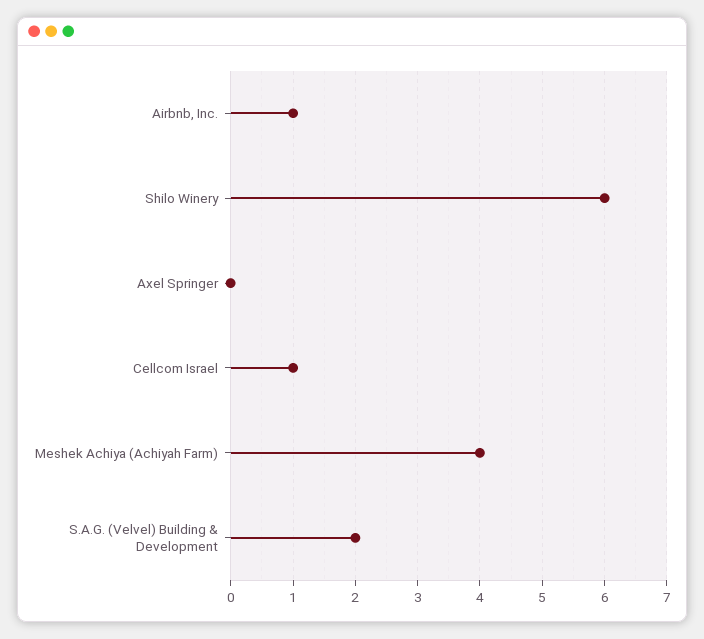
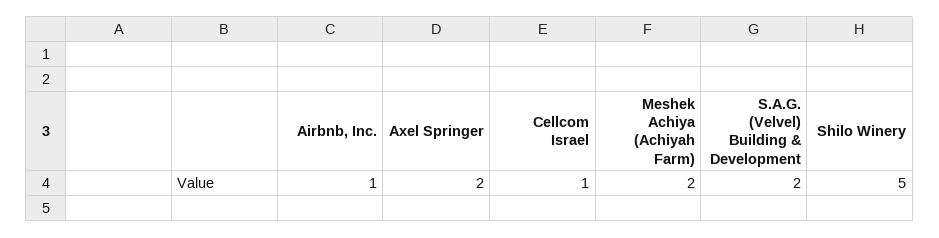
Shilo Winery: 6 -> 5
Axel Springer: 0 -> 2
Meshek Achiya (Achiyah Farm): 4 -> 2

